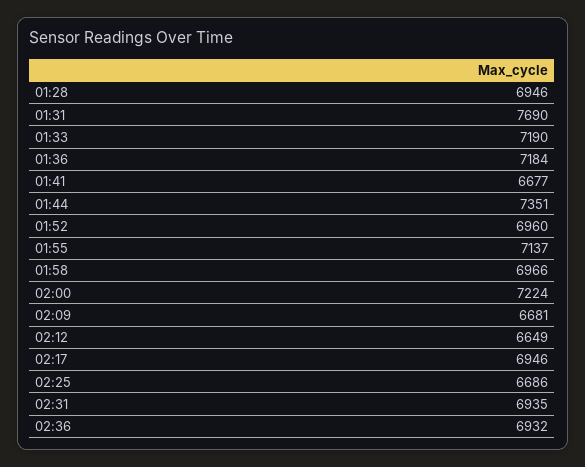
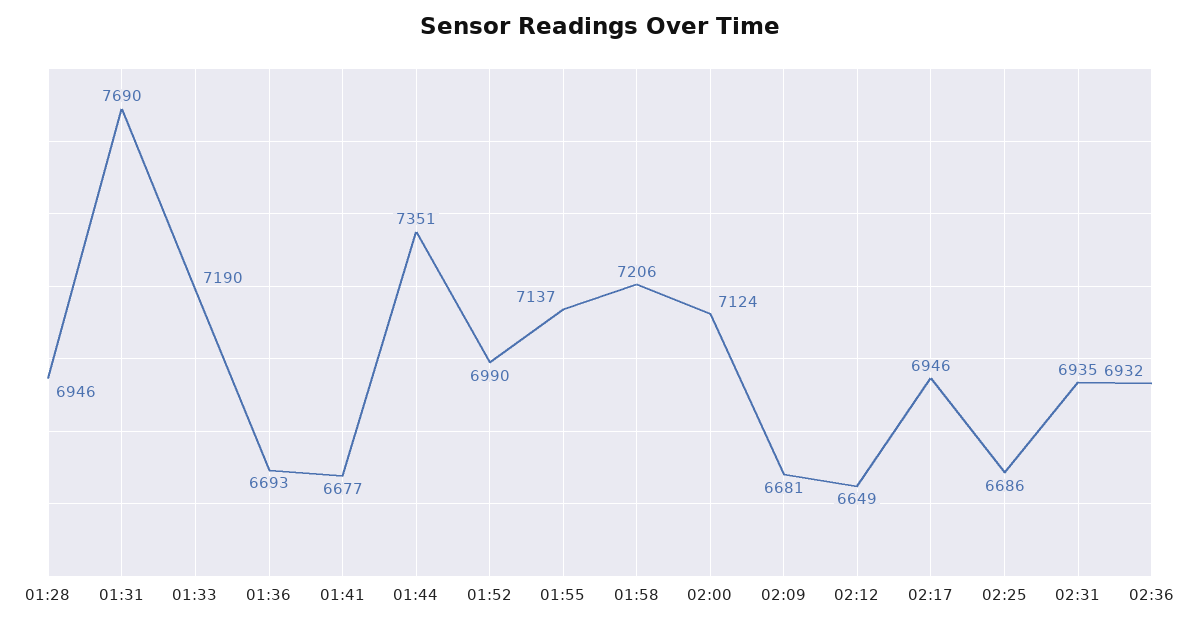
01:36: 7184 -> 6693
01:52: 6960 -> 6990
01:58: 6966 -> 7206
02:00: 7224 -> 7124

